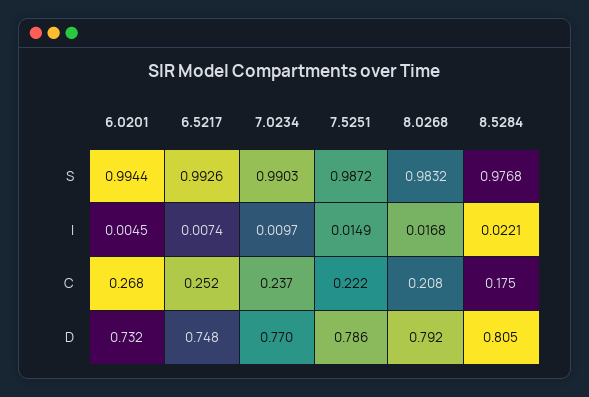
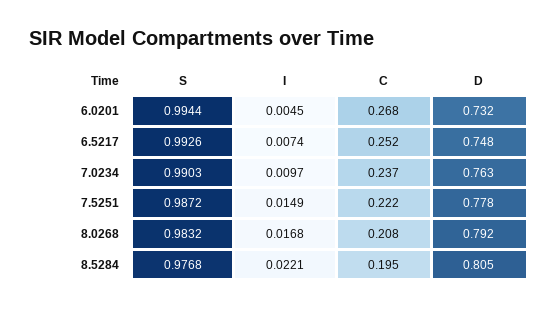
8.5284, C: 0.175 -> 0.195
7.0234, D: 0.77 -> 0.763
7.5251, D: 0.786 -> 0.778

